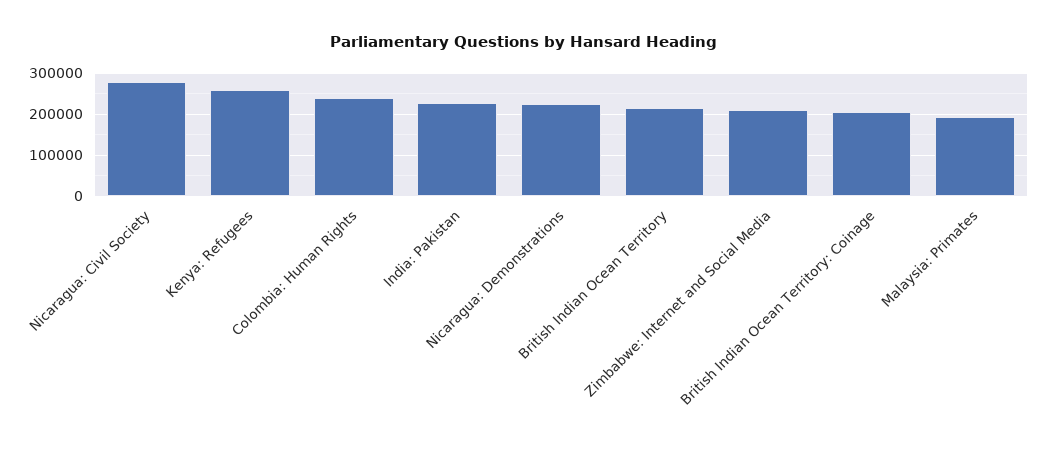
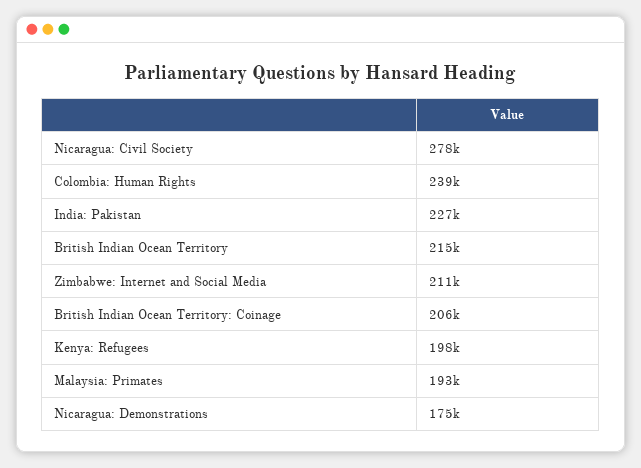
Kenya: Refugees: 260000 -> 198000
Nicaragua: Demonstrations: 220000 -> 175000

